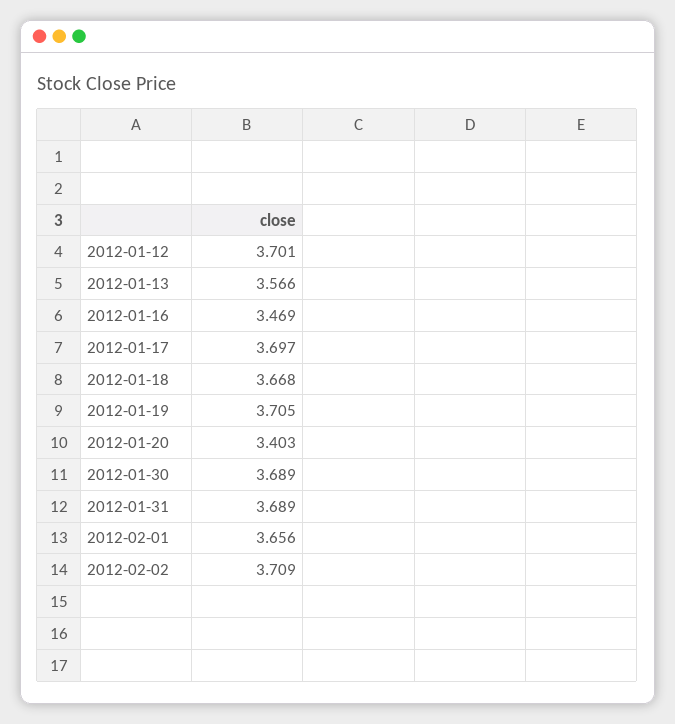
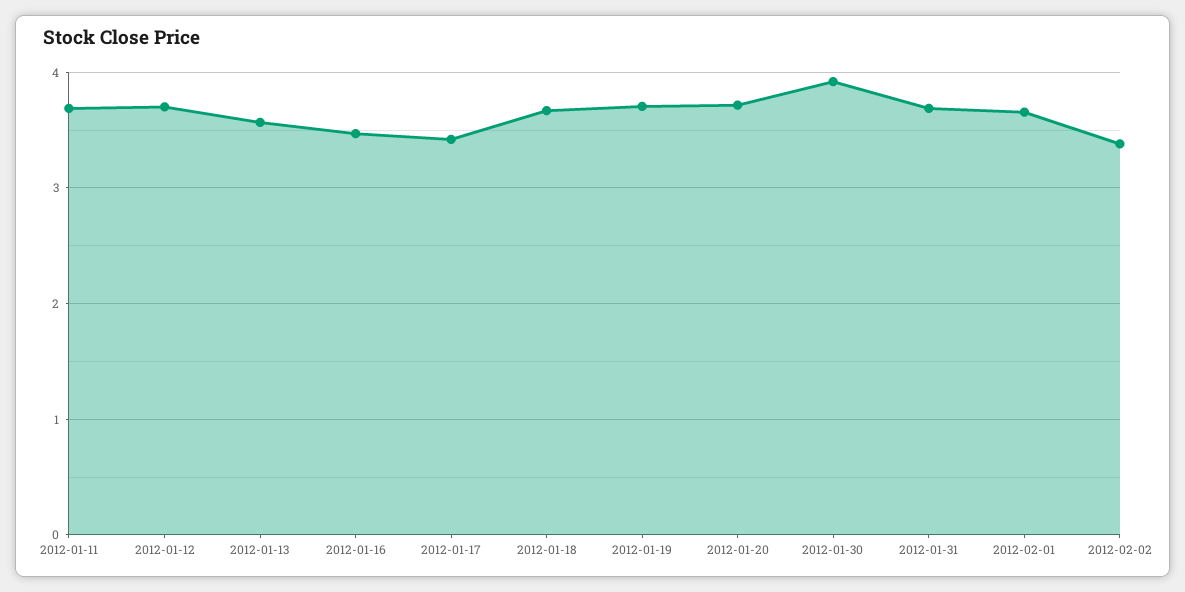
2012-01-17: 3.697 -> 3.4
2012-01-20: 3.403 -> 3.7
2012-01-30: 3.689 -> 3.9
2012-02-02: 3.709 -> 3.4
2012-01-11: none -> 3.7

